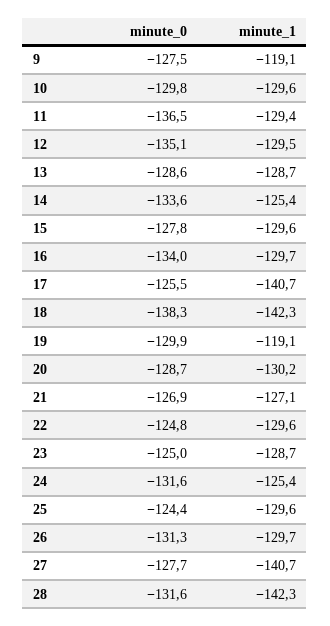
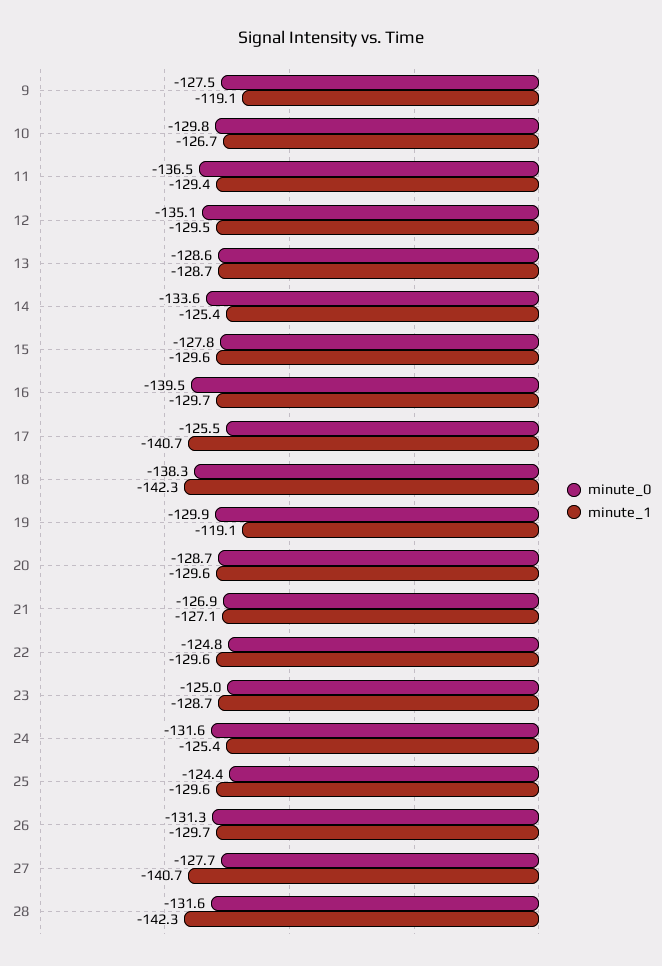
minute_1, 10: -129.6 -> -126.7
minute_0, 16: -134 -> -139.5
minute_1, 20: -130.2 -> -129.6

